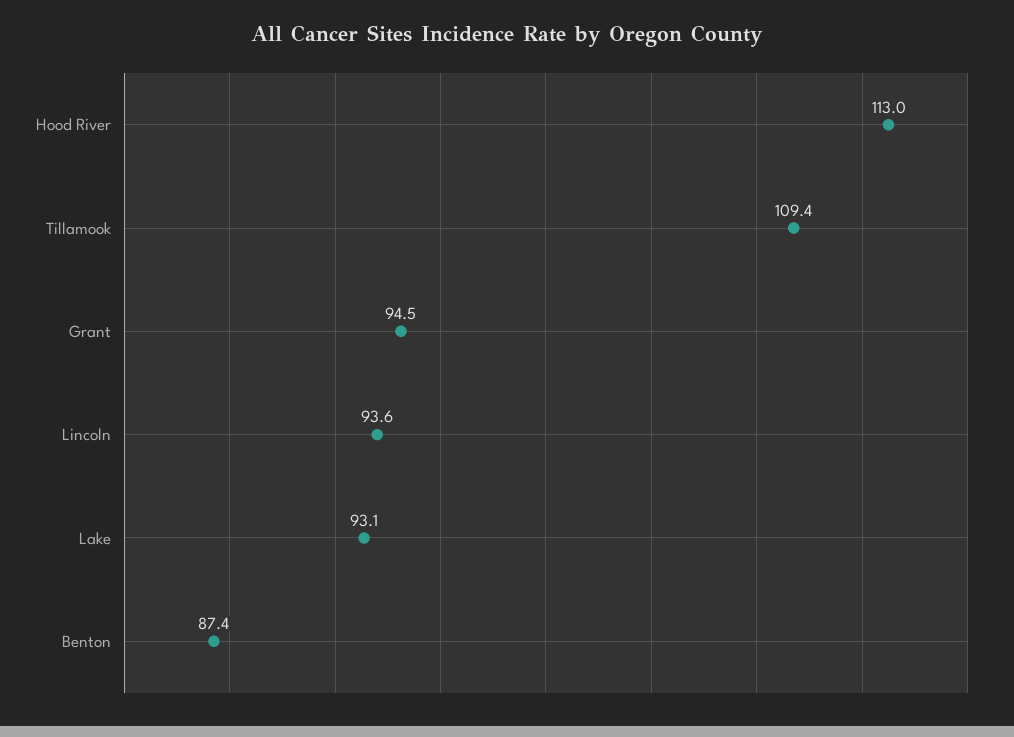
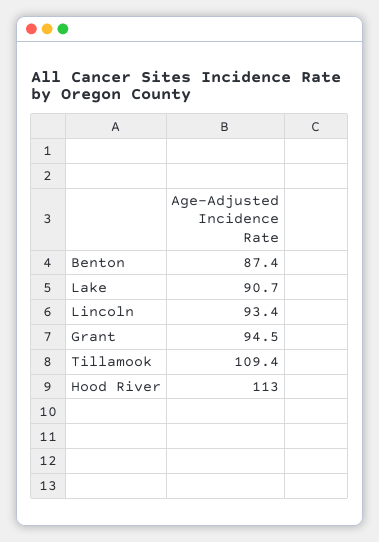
Lincoln: 93.6 -> 93.4
Lake: 93.1 -> 90.7

